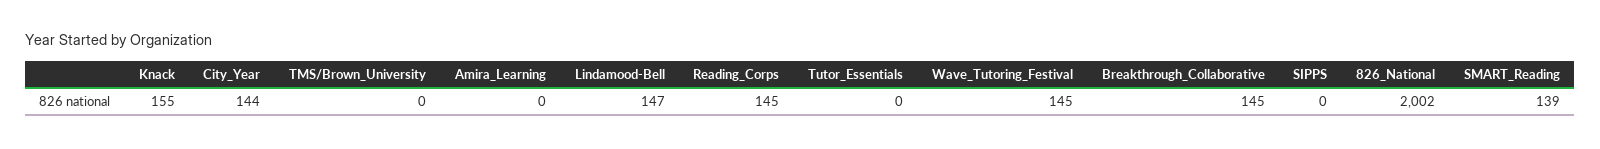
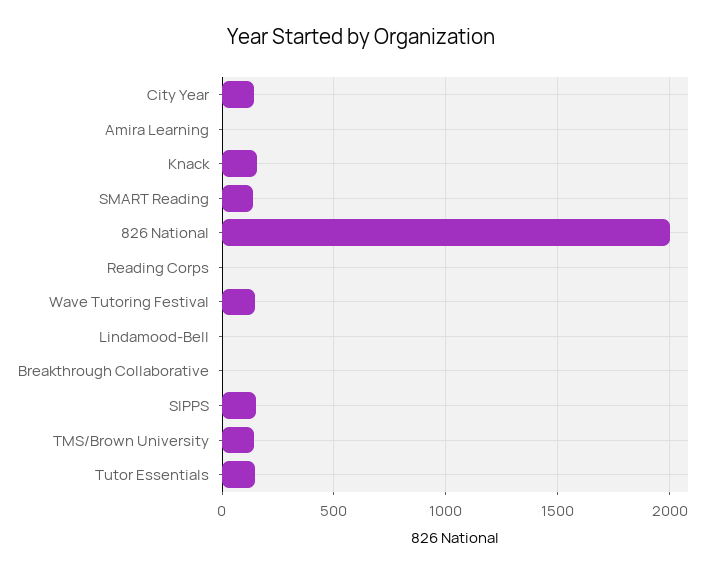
TMS/Brown_University: 0 -> 150
Lindamood-Bell: 147 -> 0
Reading_Corps: 145 -> 0
Tutor_Essentials: 0 -> 150
Breakthrough_Collaborative: 145 -> 0
SIPPS: 0 -> 150

